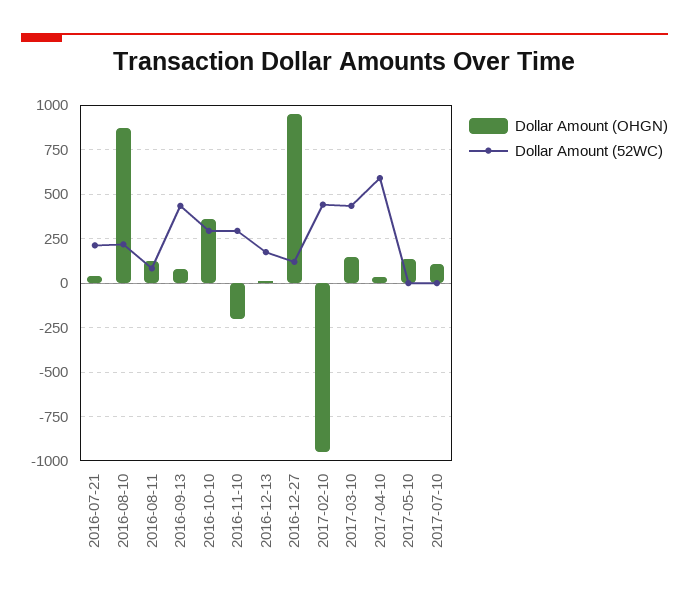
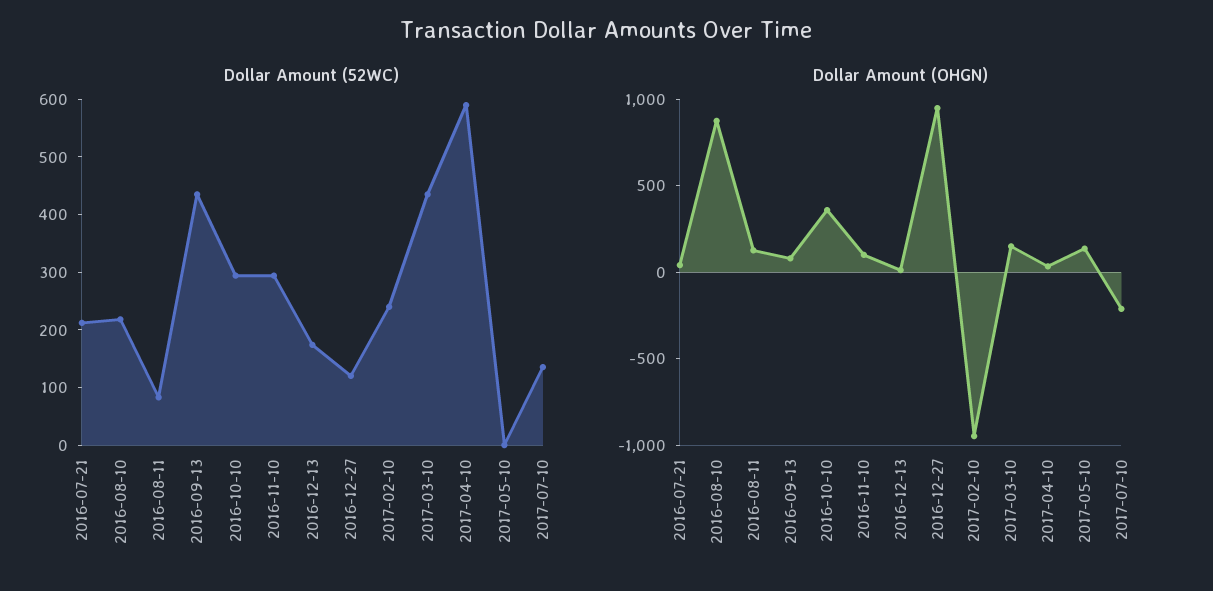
Dollar Amount (OHGN), 2016-11-10: -200 -> 100
Dollar Amount (52WC), 2017-02-10: 450 -> 240
Dollar Amount (OHGN), 2017-07-10: 100 -> -200
Dollar Amount (52WC), 2017-07-10: 0 -> 140

